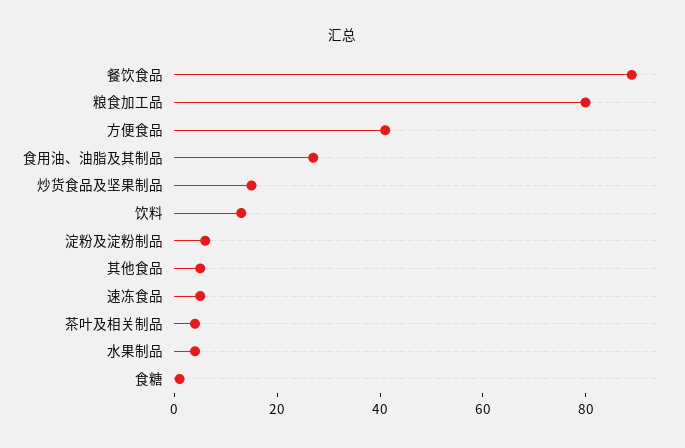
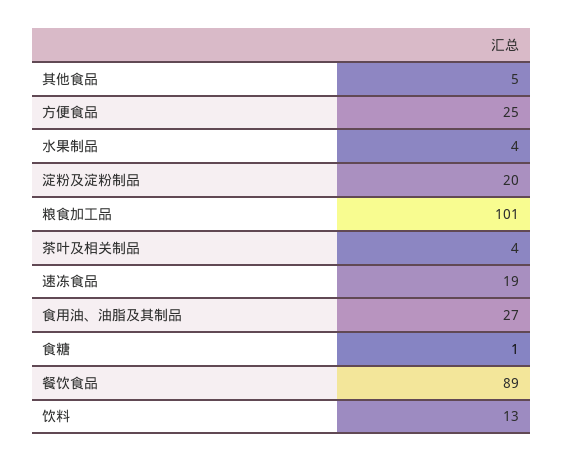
粮食加工品: 80 -> 101
方便食品: 40 -> 25
炒货食品及坚果制品: 15 -> none
淀粉及淀粉制品: 5 -> 20
速冻食品: 5 -> 19

